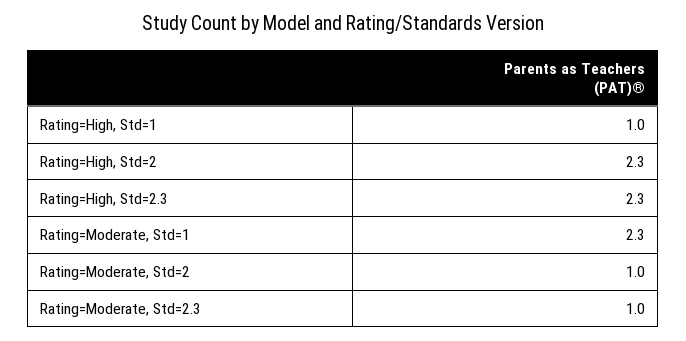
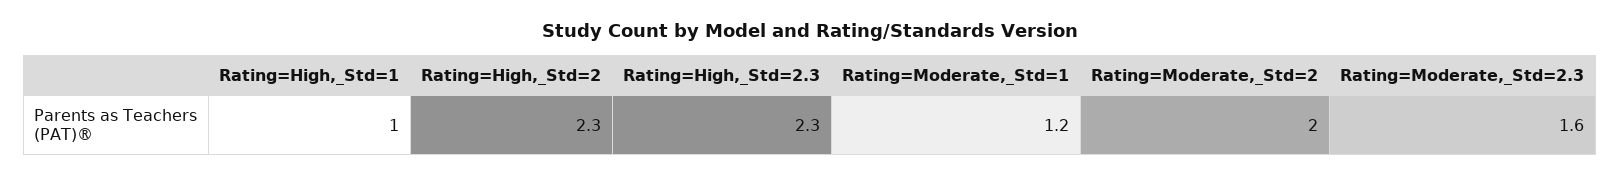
Rating=Moderate, Std=1: 2.3 -> 1.2
Rating=Moderate, Std=2: 1 -> 2
Rating=Moderate, Std=2.3: 1 -> 1.6

